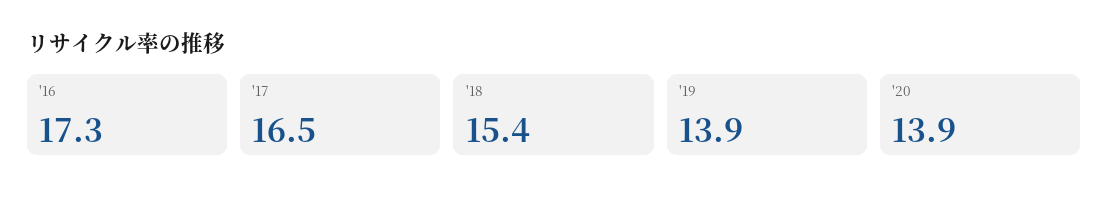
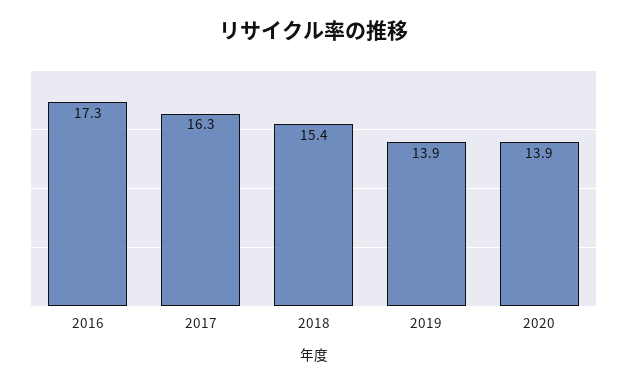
'17: 16.5 -> 16.3

